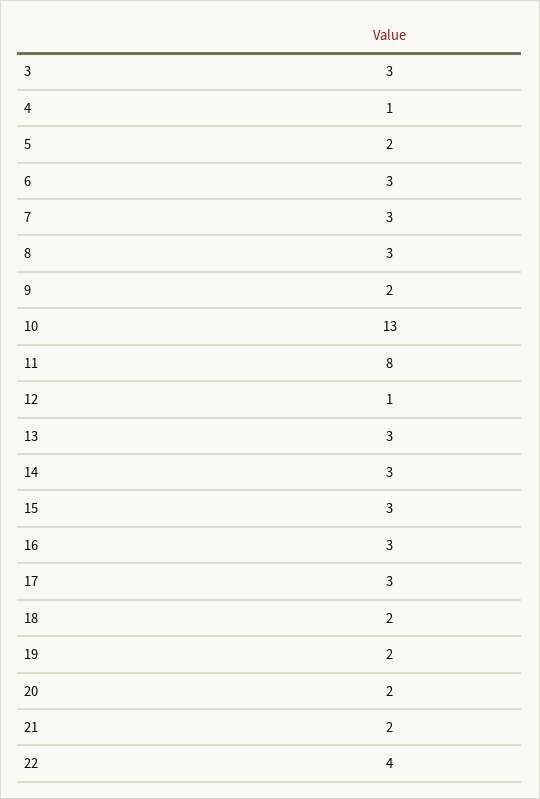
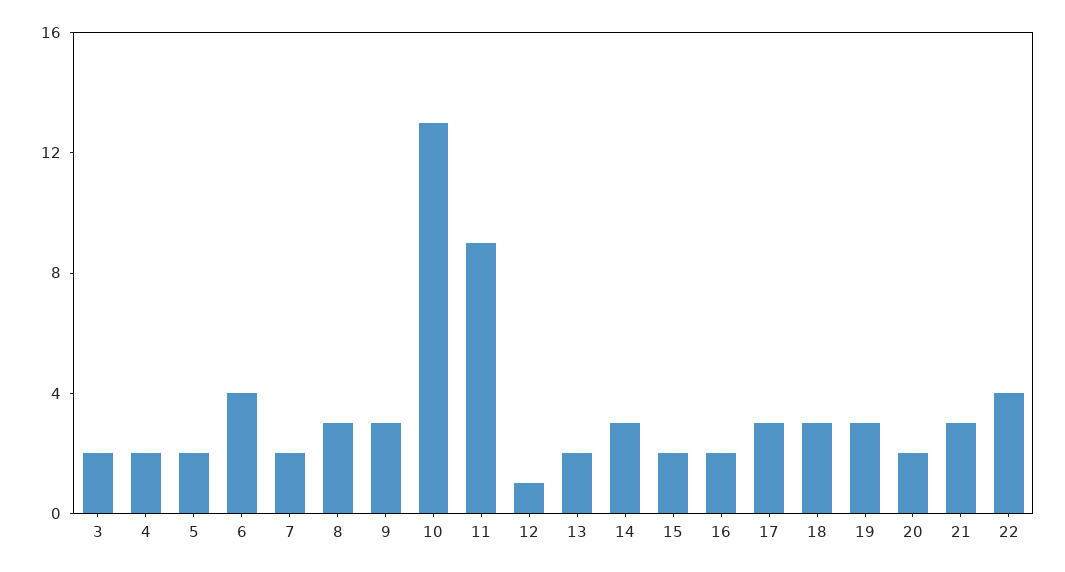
3: 3 -> 2
4: 1 -> 2
6: 3 -> 4
7: 3 -> 2
9: 2 -> 3
11: 8 -> 9
13: 3 -> 2
15: 3 -> 2
16: 3 -> 2
18: 2 -> 3
19: 2 -> 3
21: 2 -> 3

